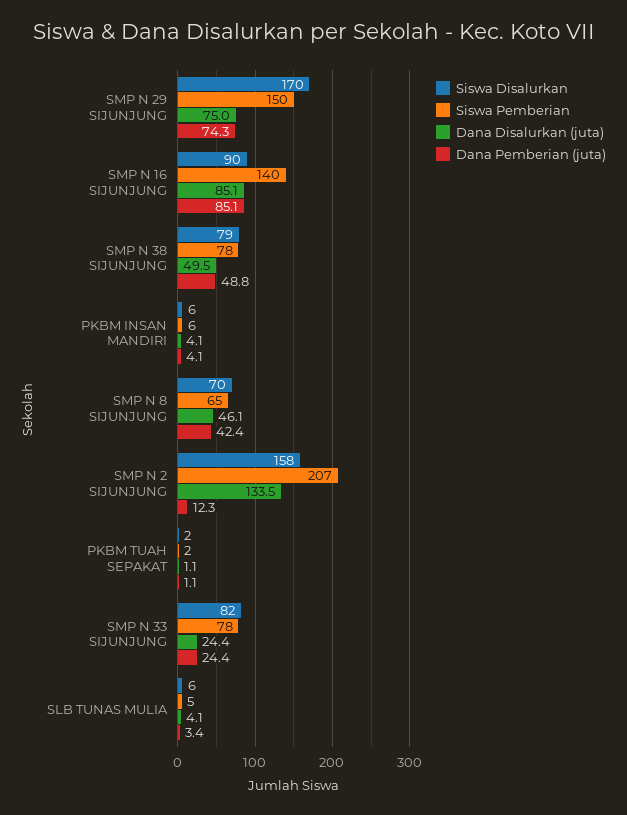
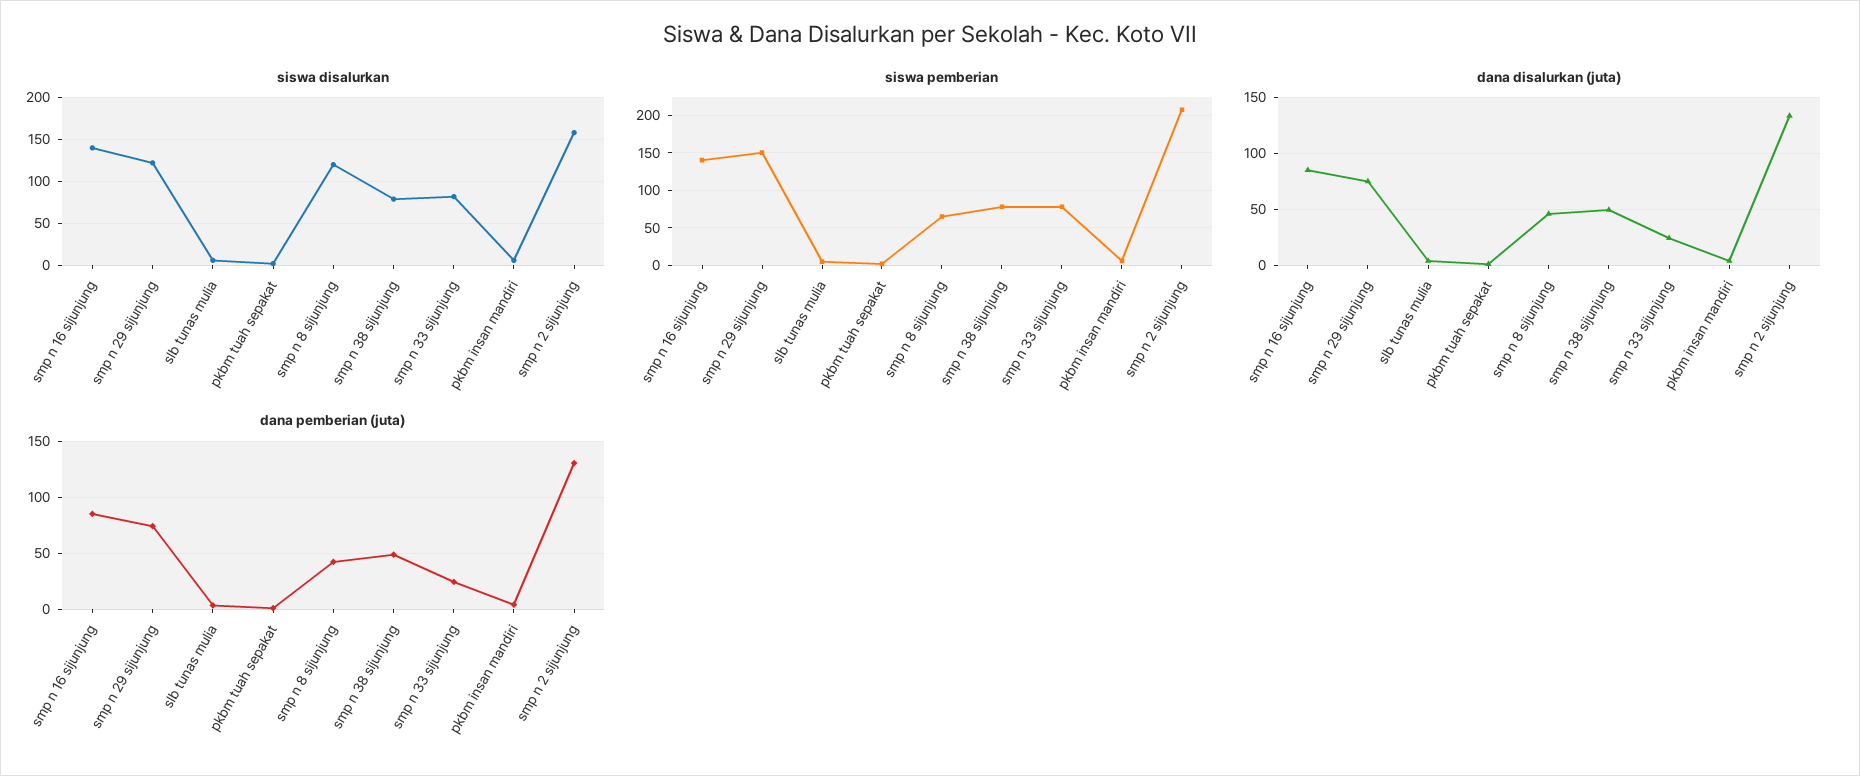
Siswa Disalurkan, SMP N 29 SIJUNJUNG: 170 -> 120
Siswa Disalurkan, SMP N 16 SIJUNJUNG: 90 -> 140
Siswa Disalurkan, SMP N 8 SIJUNJUNG: 70 -> 120
Dana Pemberian (juta), SMP N 2 SIJUNJUNG: 12.3 -> 130

